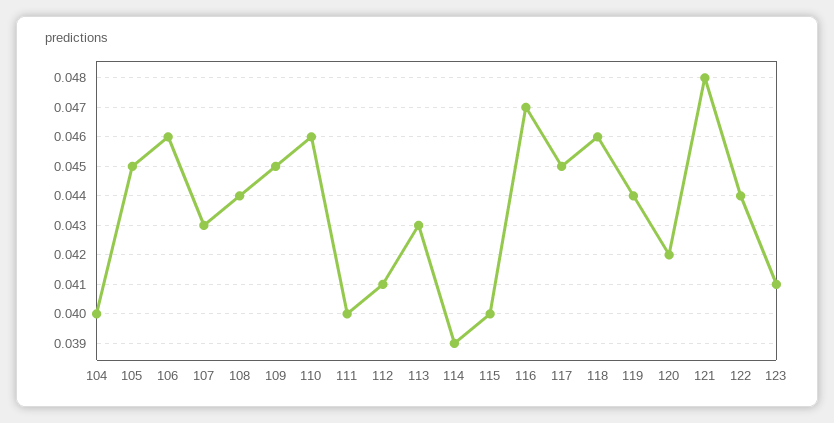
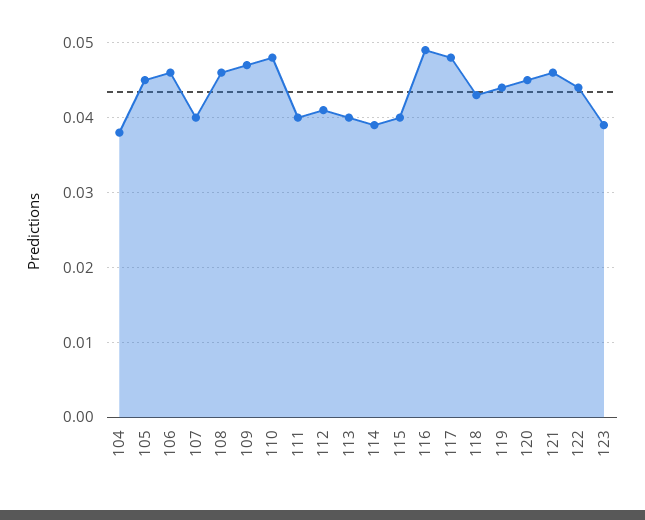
104: 0.04 -> 0.038
107: 0.043 -> 0.04
108: 0.044 -> 0.046
109: 0.045 -> 0.047
110: 0.046 -> 0.048
113: 0.043 -> 0.04
116: 0.047 -> 0.049
117: 0.045 -> 0.048
118: 0.046 -> 0.043
120: 0.042 -> 0.045
121: 0.048 -> 0.046
123: 0.041 -> 0.039

